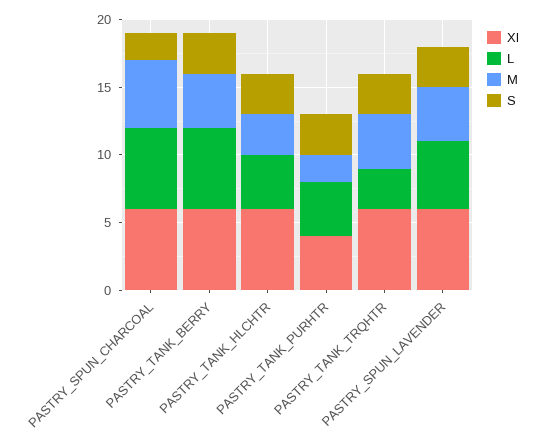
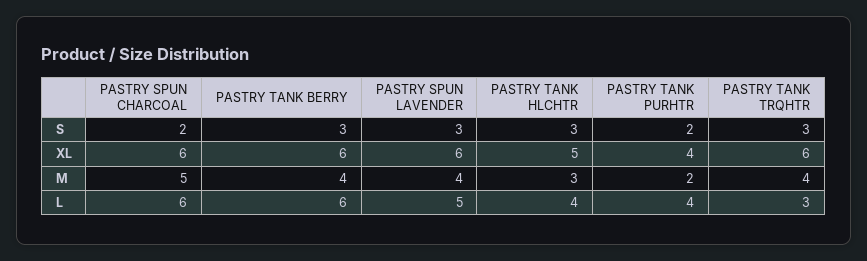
Xl, PASTRY_TANK_HLCHTR: 6 -> 5
S, PASTRY_TANK_PURHTR: 3 -> 2

